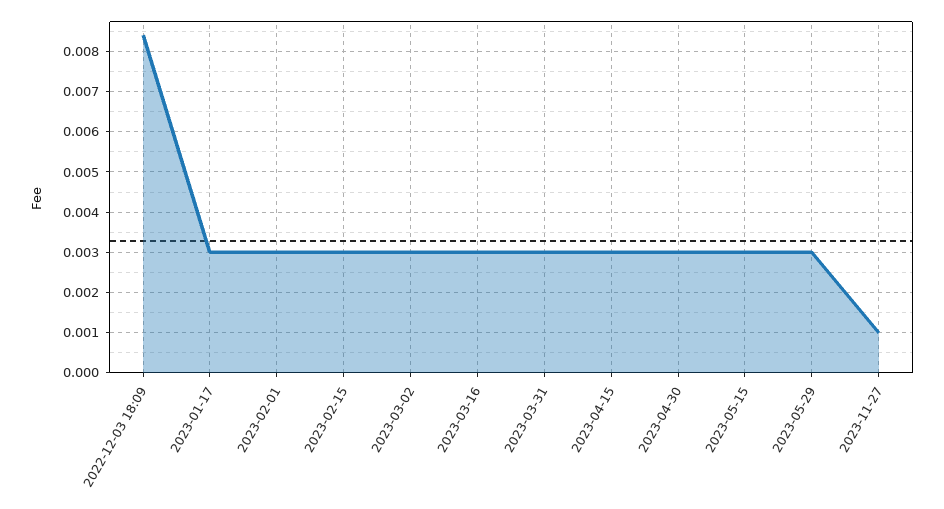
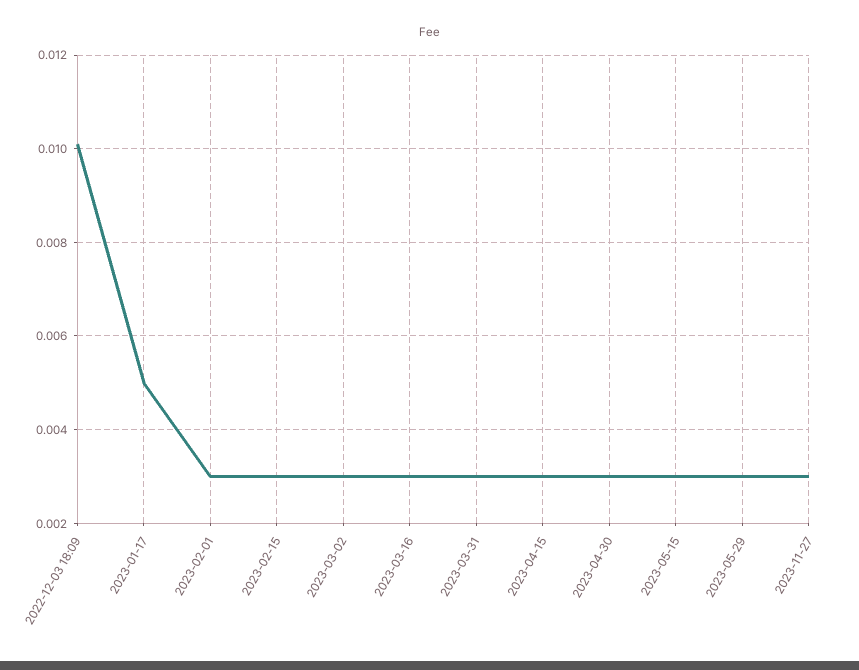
2022-12-03 18:09: 0.0085 -> 0.01
2023-01-17: 0.003 -> 0.005
2023-11-27: 0.001 -> 0.003

